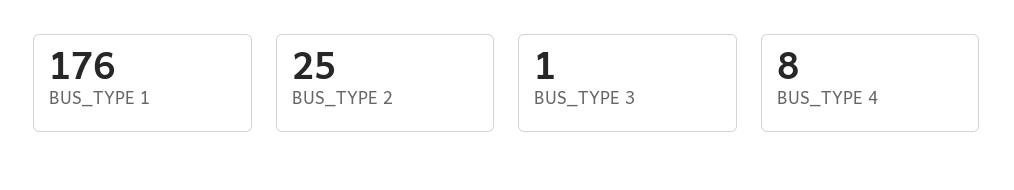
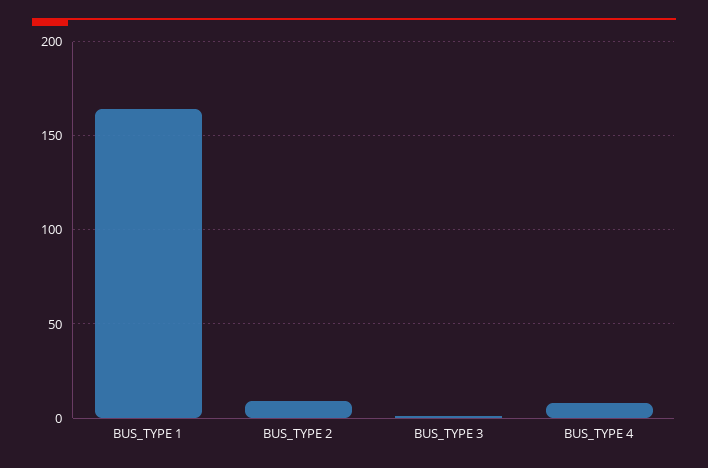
BUS_TYPE 1: 176 -> 165
BUS_TYPE 2: 25 -> 10

